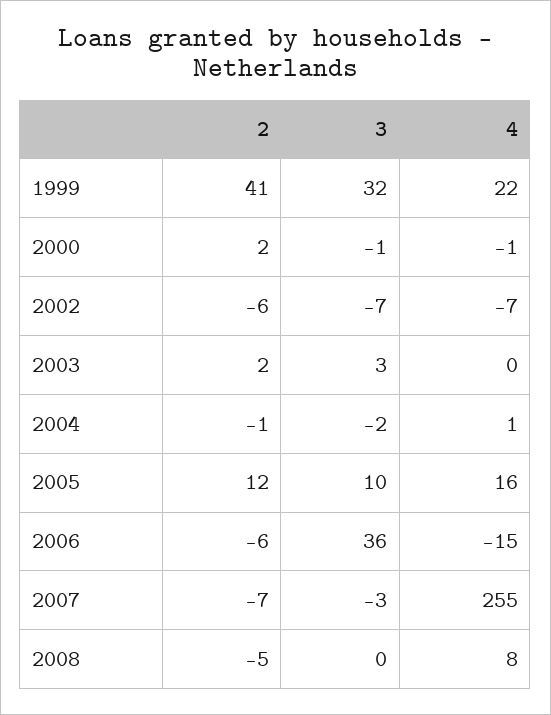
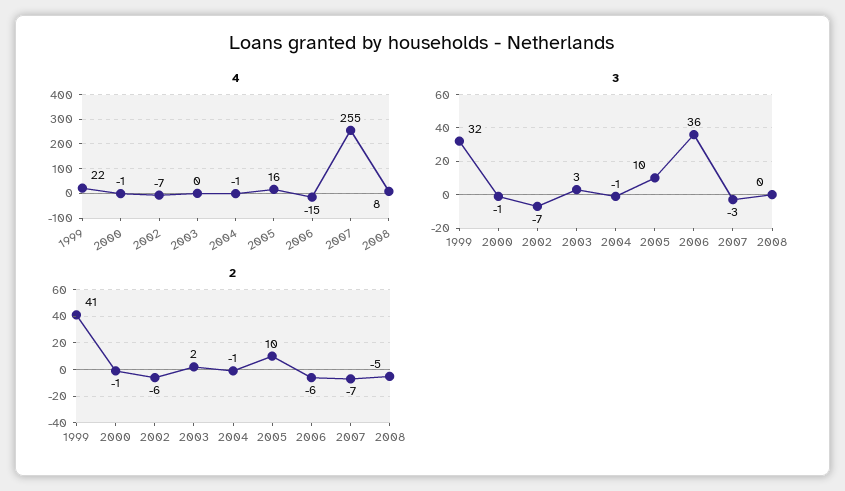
2, 2000: 2 -> -1
3, 2004: -2 -> -1
4, 2004: 1 -> -1
2, 2005: 12 -> 10

